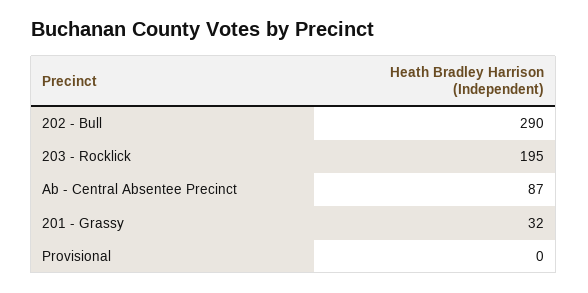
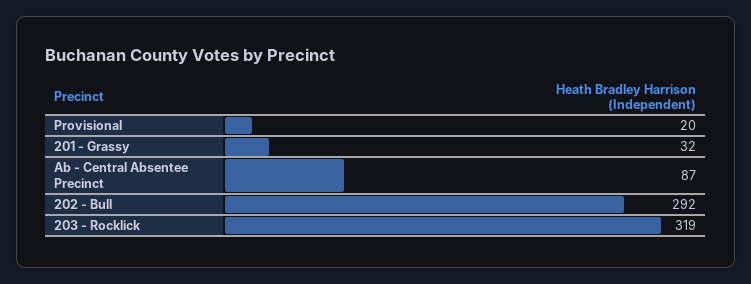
202 - Bull: 290 -> 292
203 - Rocklick: 195 -> 319
Provisional: 0 -> 20

